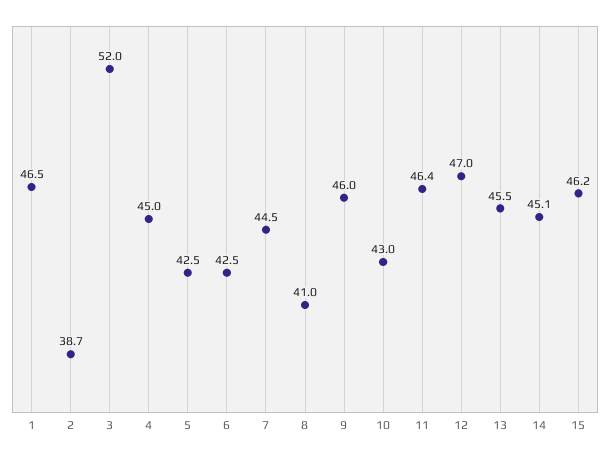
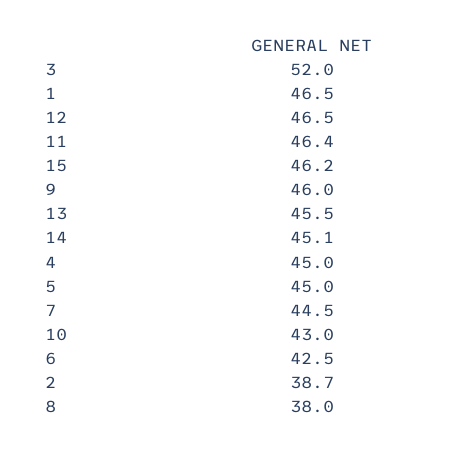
5: 42.5 -> 45
8: 41 -> 38
12: 47 -> 46.5

